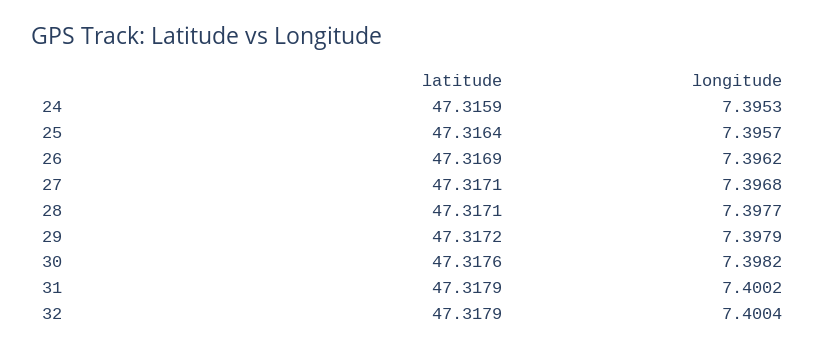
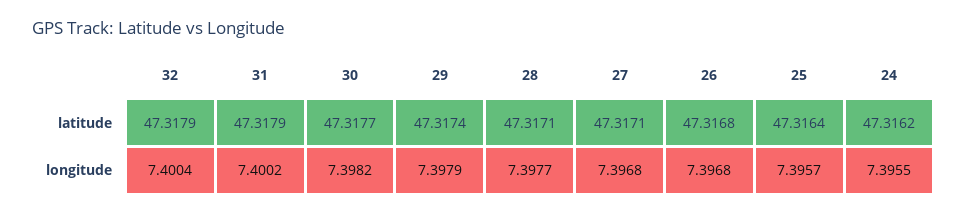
latitude, 24: 47.3159 -> 47.3162
longitude, 24: 7.3953 -> 7.3955
latitude, 26: 47.3169 -> 47.3168
longitude, 26: 7.3962 -> 7.3968
latitude, 29: 47.3172 -> 47.3174
latitude, 30: 47.3176 -> 47.3177

